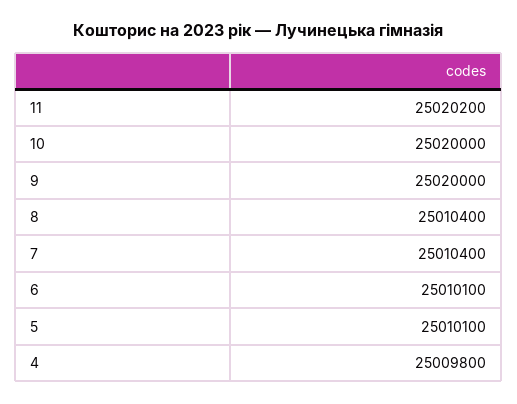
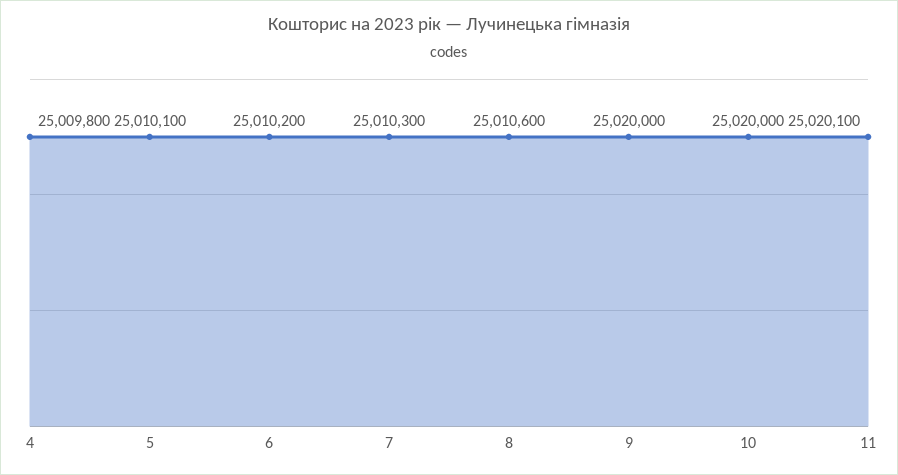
11: 25020200 -> 25020100
8: 25010400 -> 25010600
7: 25010400 -> 25010300
6: 25010100 -> 25010200

